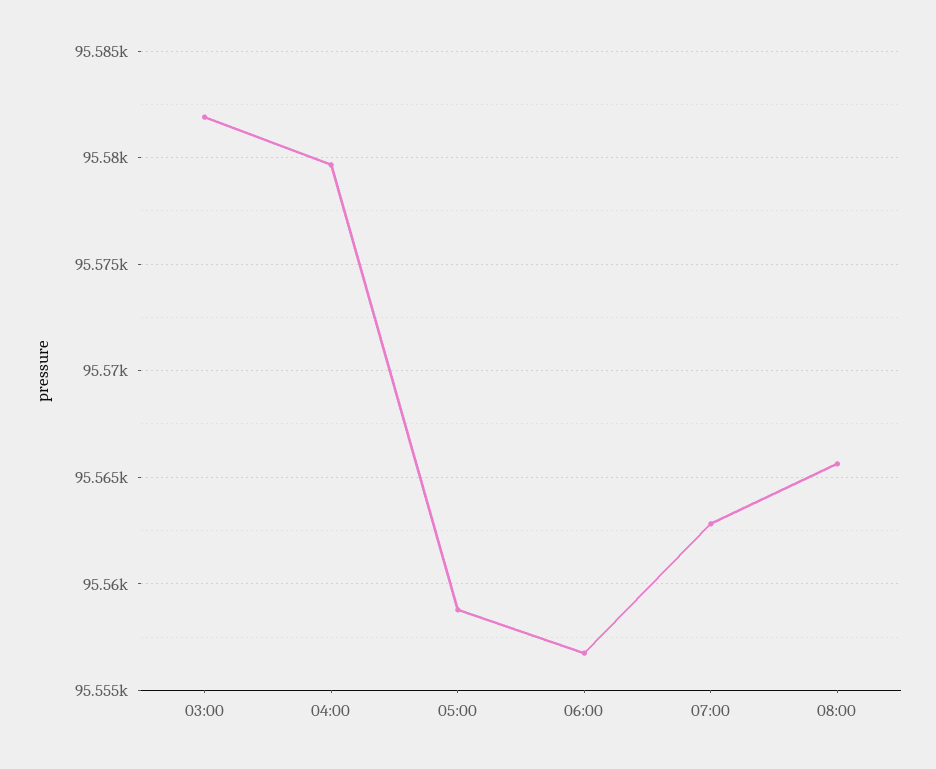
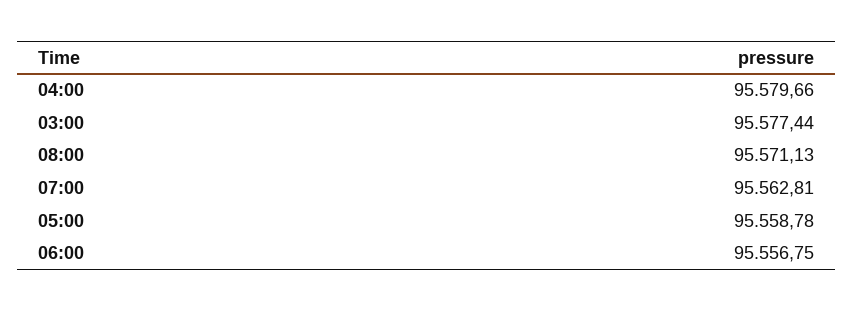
03:00: 95582 -> 95577.44
08:00: 95565.5 -> 95571.13

